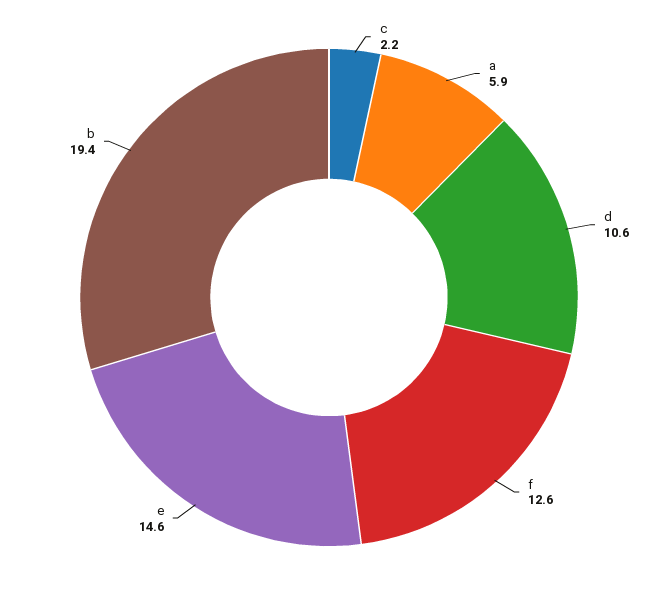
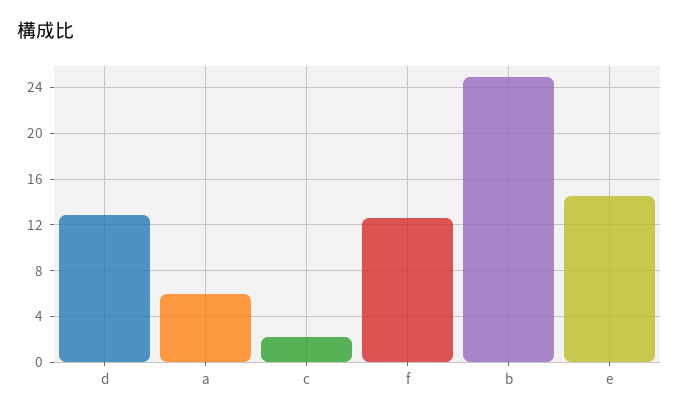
d: 10.6 -> 13
b: 19.4 -> 25

